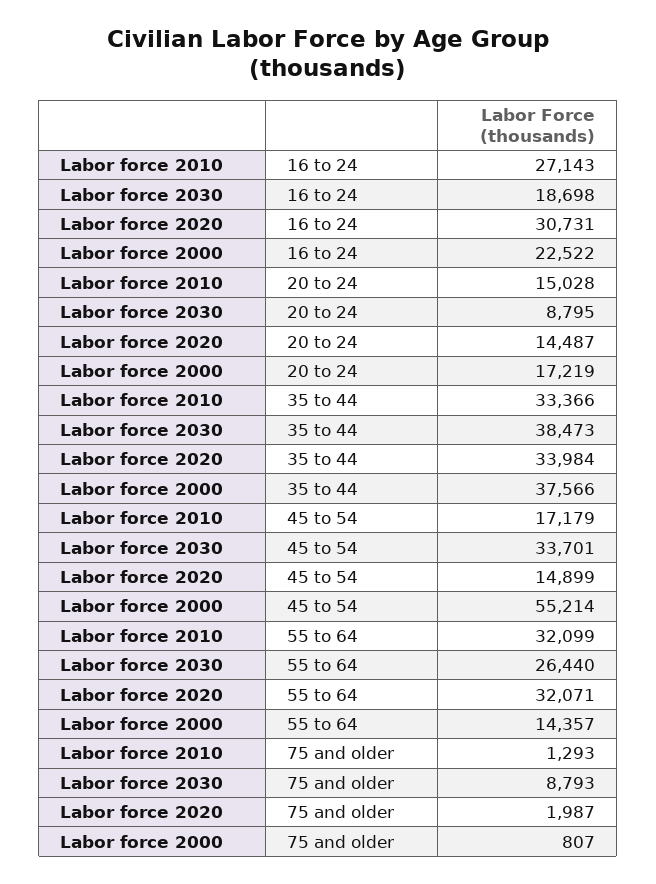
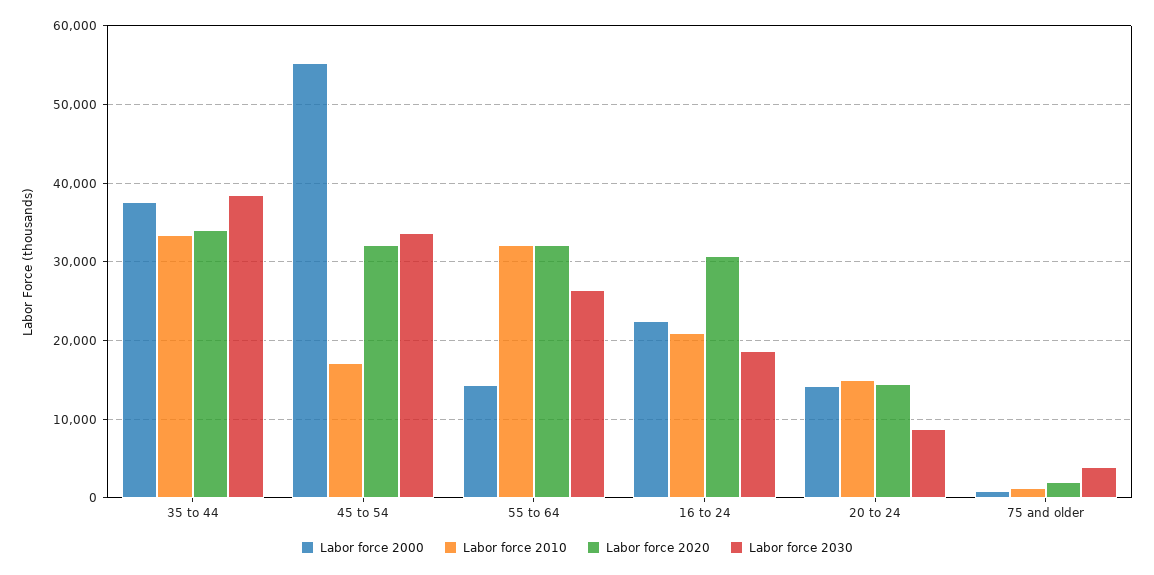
Labor force 2010, 16 to 24: 27143 -> 21000
Labor force 2000, 20 to 24: 17219 -> 14000
Labor force 2020, 45 to 54: 14899 -> 32000
Labor force 2030, 75 and older: 8793 -> 4000

